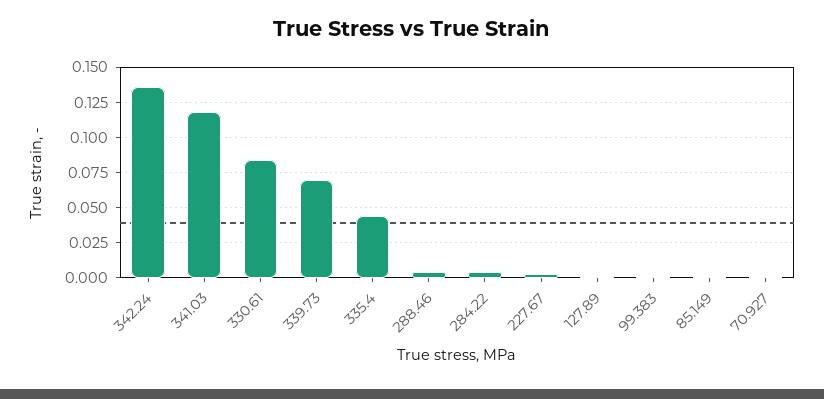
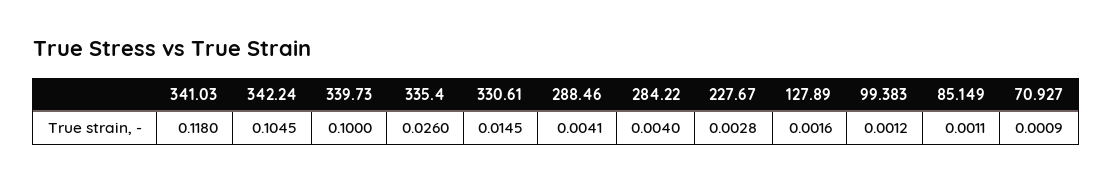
342.24: 0.135 -> 0.1045
330.61: 0.085 -> 0.0145
339.73: 0.07 -> 0.1
335.4: 0.045 -> 0.026

